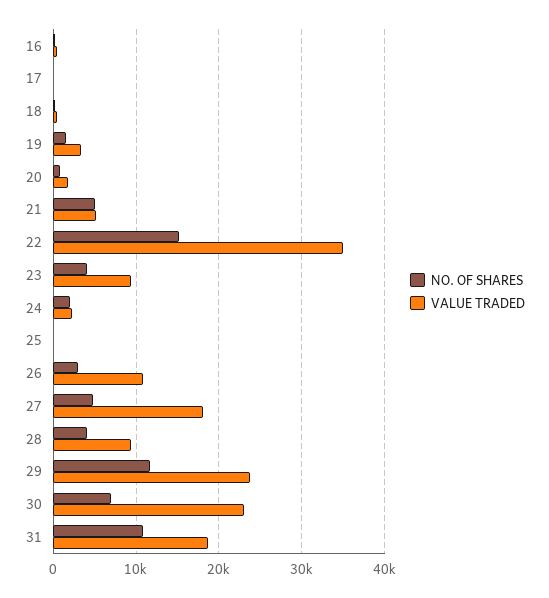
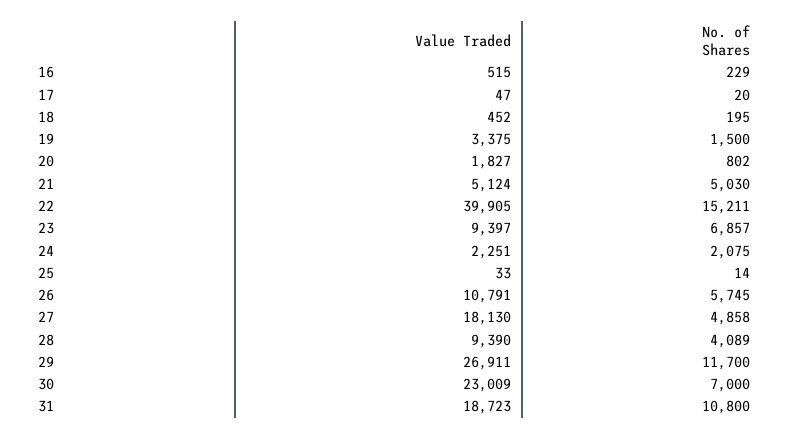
VALUE TRADED, 22: 35000 -> 39905
NO. OF SHARES, 23: 4000 -> 6857
NO. OF SHARES, 26: 3000 -> 5745
VALUE TRADED, 29: 24000 -> 26911

